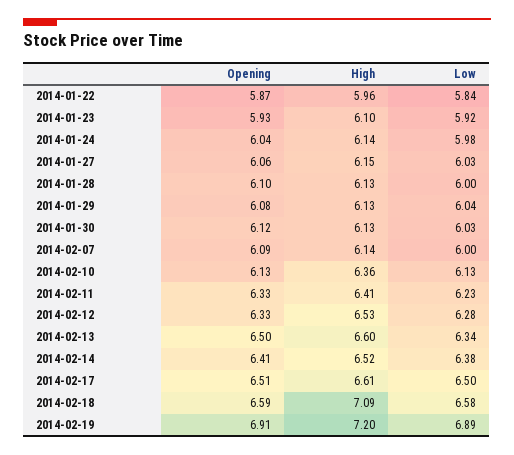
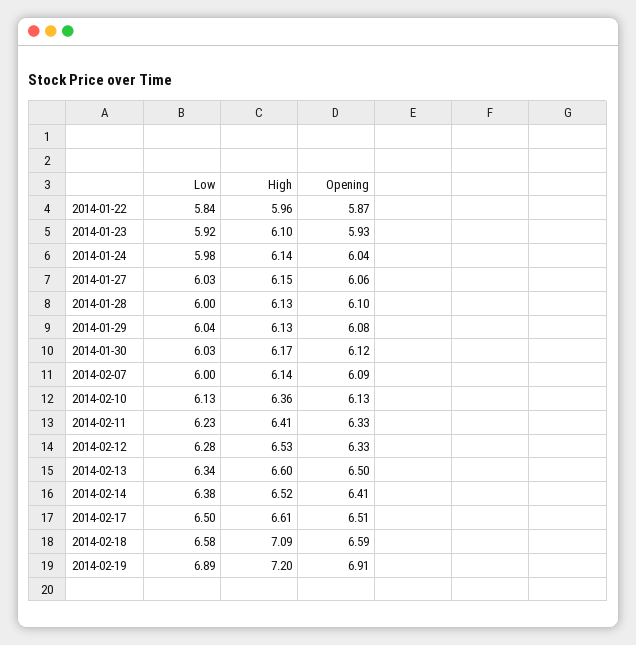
High, 2014-01-30: 6.13 -> 6.17

